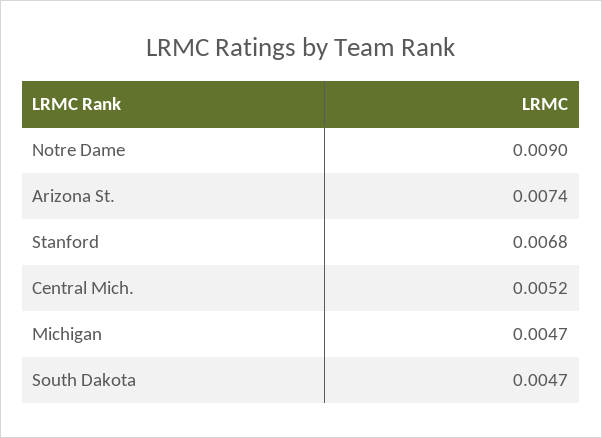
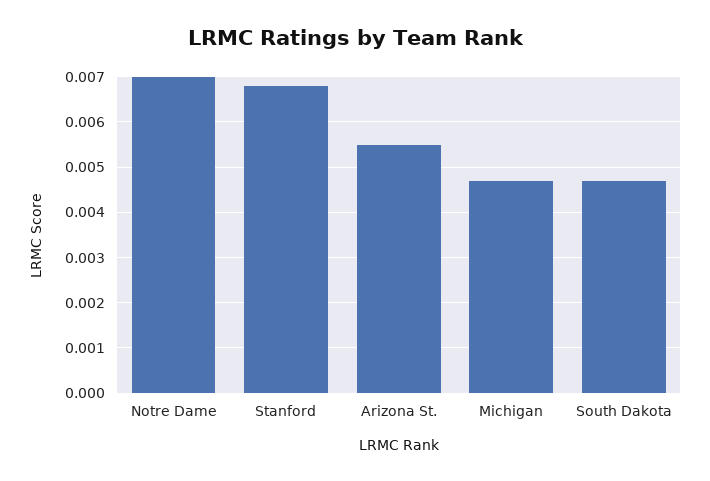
Notre Dame: 0.009 -> 0.007
Arizona St.: 0.0074 -> 0.0055
Central Mich.: 0.0052 -> none

